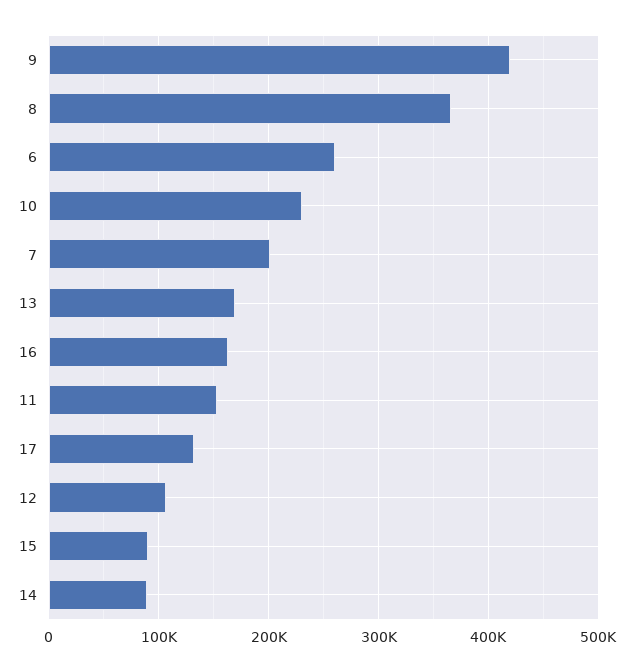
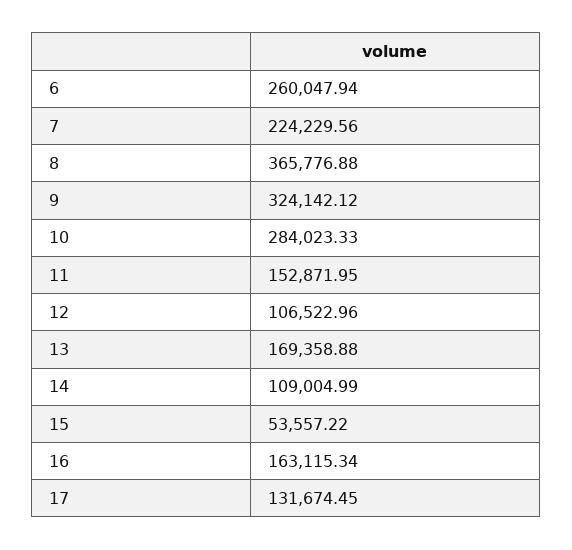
9: 420000 -> 324142.12
10: 230000 -> 284023.33
7: 200000 -> 224229.56
15: 90000 -> 53557.22
14: 90000 -> 109004.99

